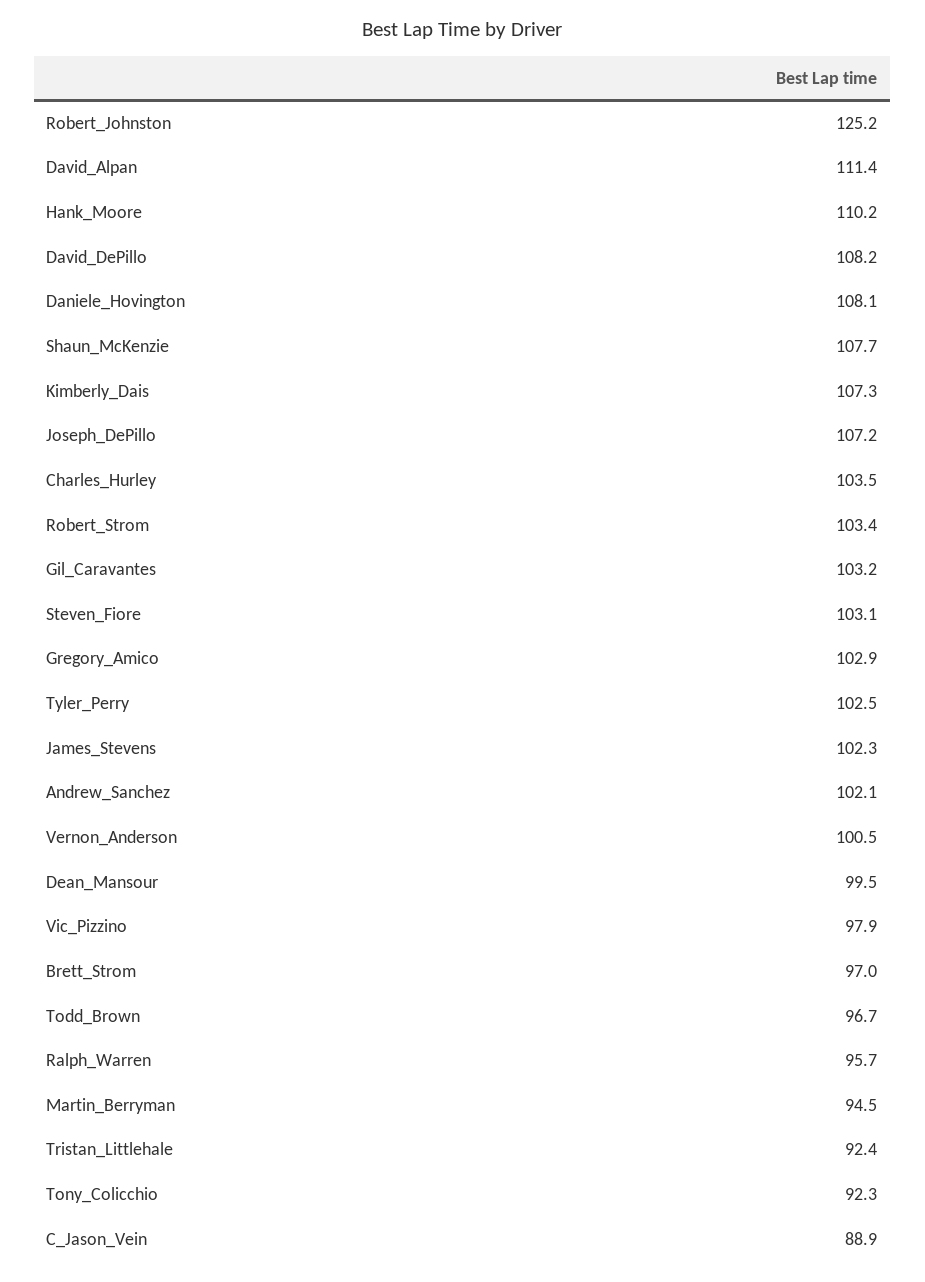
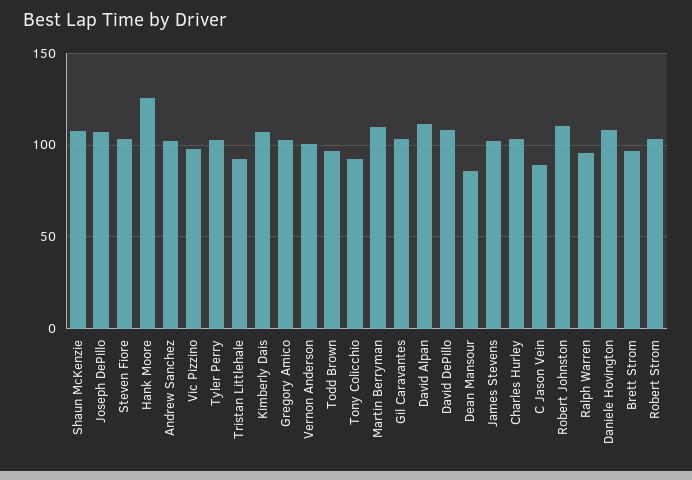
Robert_Johnston: 125.2 -> 110
Hank_Moore: 110.2 -> 125
Dean_Mansour: 99.5 -> 85
Martin_Berryman: 94.5 -> 110

